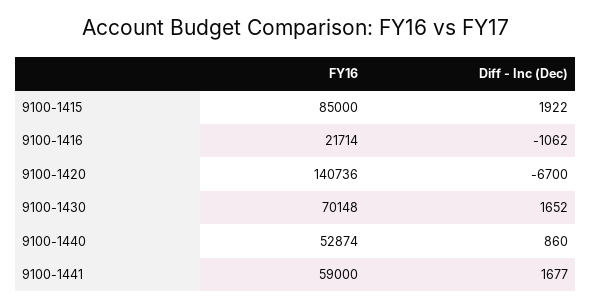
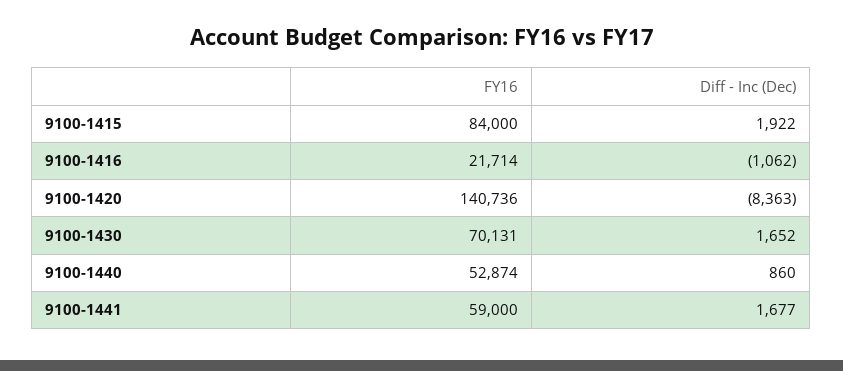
FY16, 9100-1415: 85000 -> 84000
Diff - Inc (Dec), 9100-1420: -6700 -> -8363
FY16, 9100-1430: 70148 -> 70131

